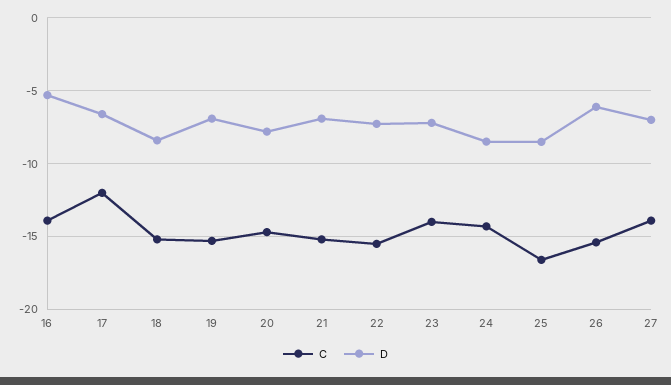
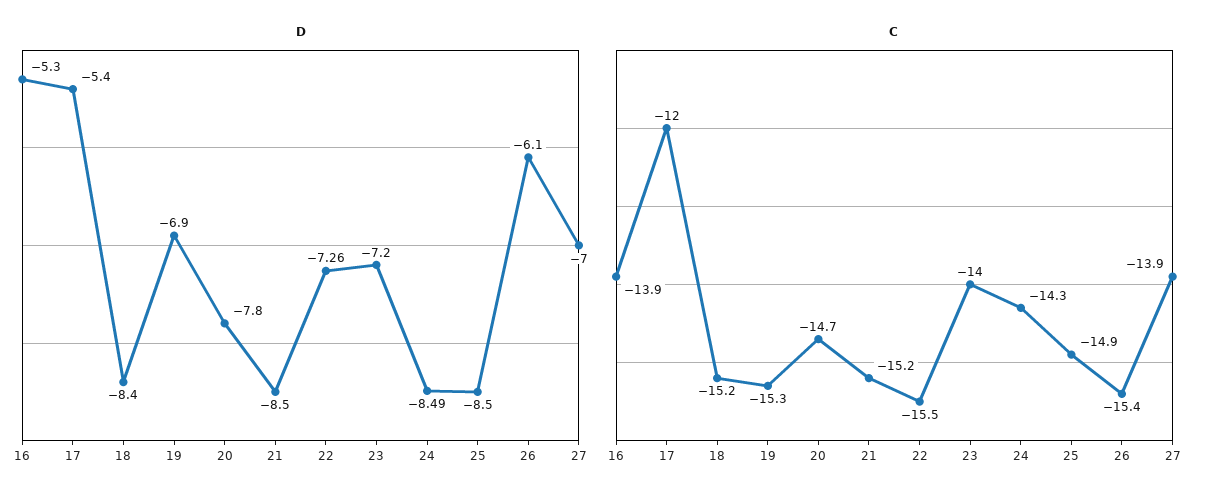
D, 17: -6.5 -> -5.4
D, 21: -7 -> -8.5
C, 25: -16.5 -> -14.9

